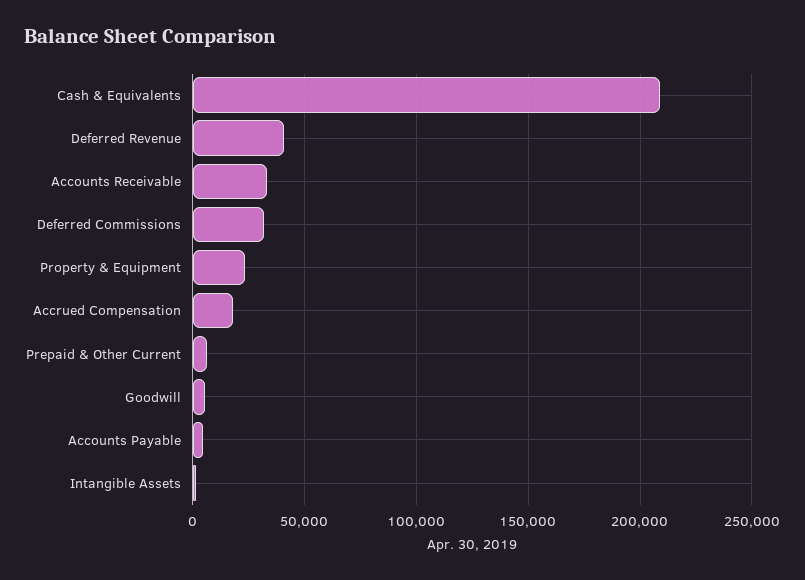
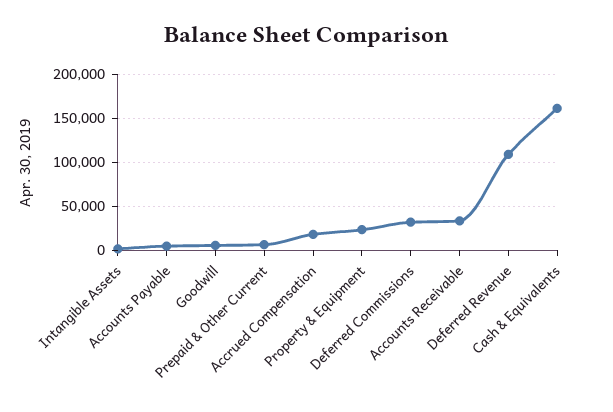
Cash & Equivalents: 210000 -> 160000
Deferred Revenue: 40000 -> 110000

